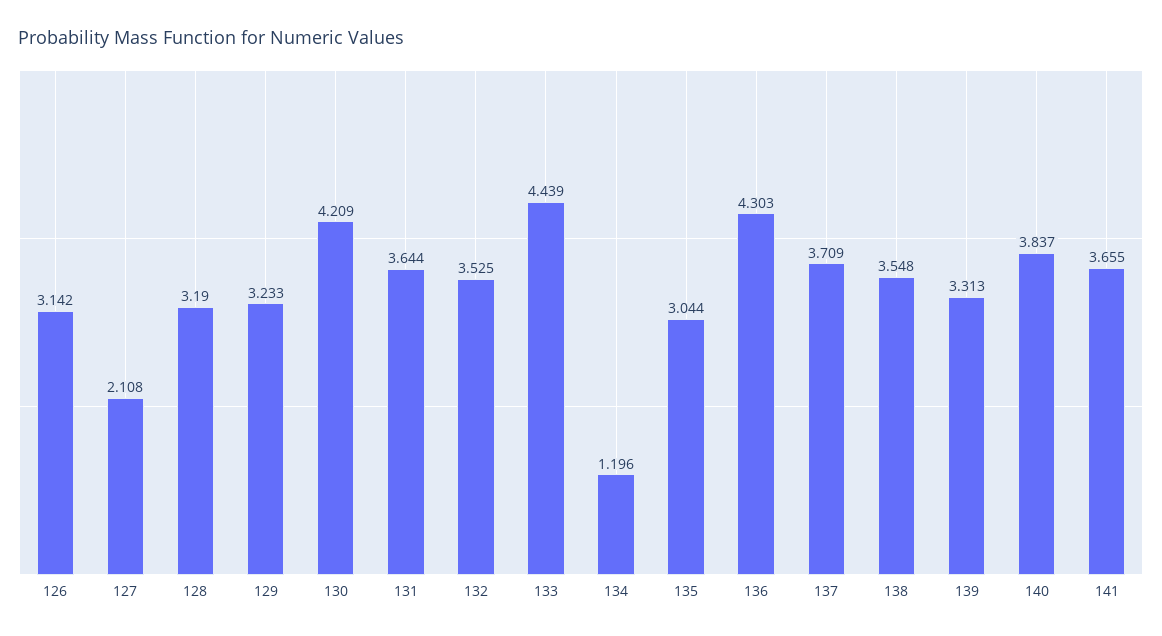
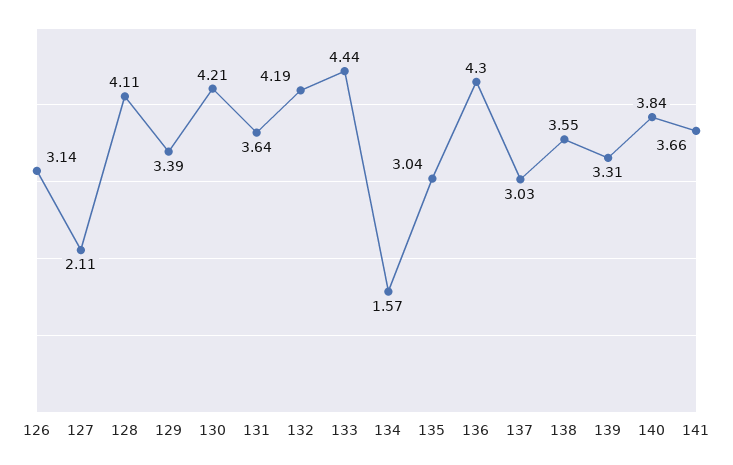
128: 3.19 -> 4.11
129: 3.233 -> 3.39
132: 3.525 -> 4.19
134: 1.196 -> 1.57
137: 3.709 -> 3.03

